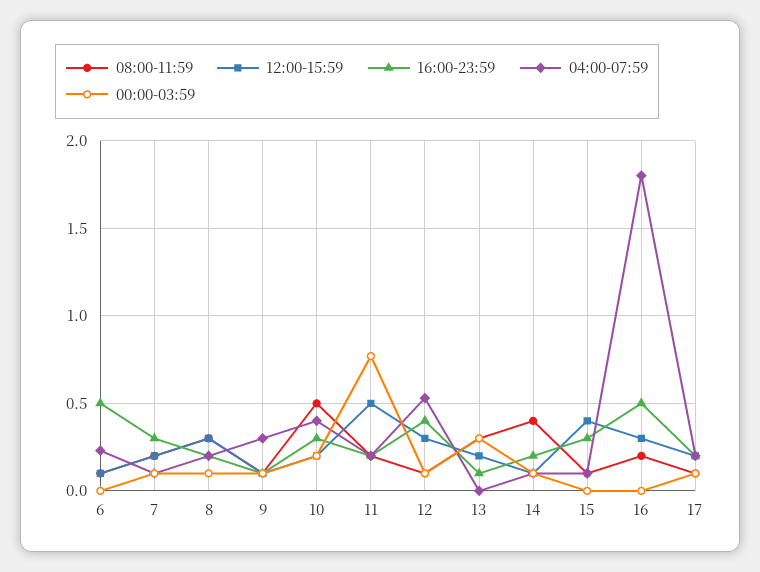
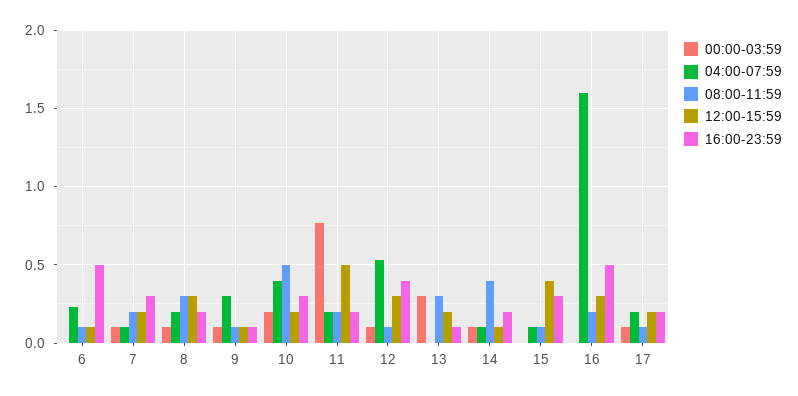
04:00-07:59, 16: 1.8 -> 1.6

